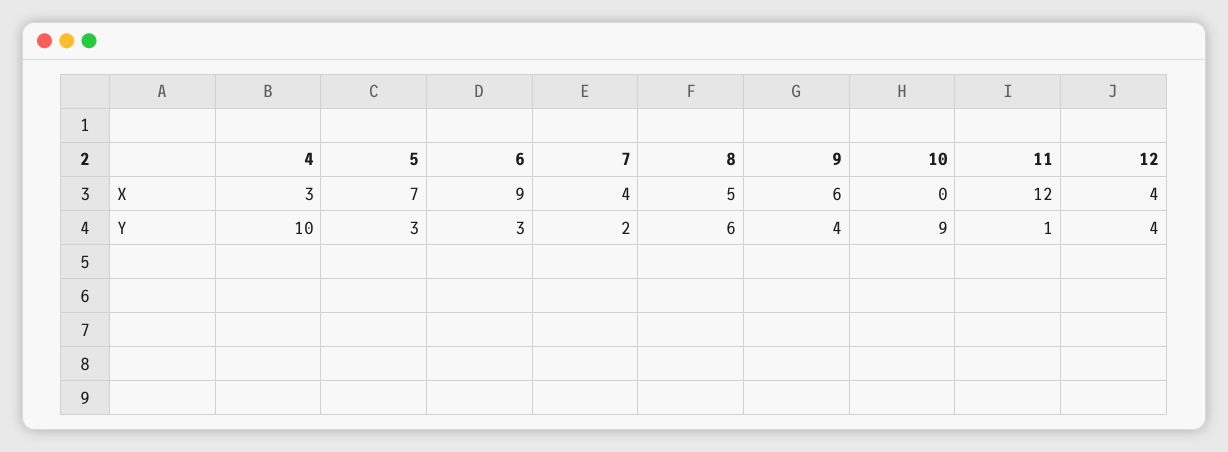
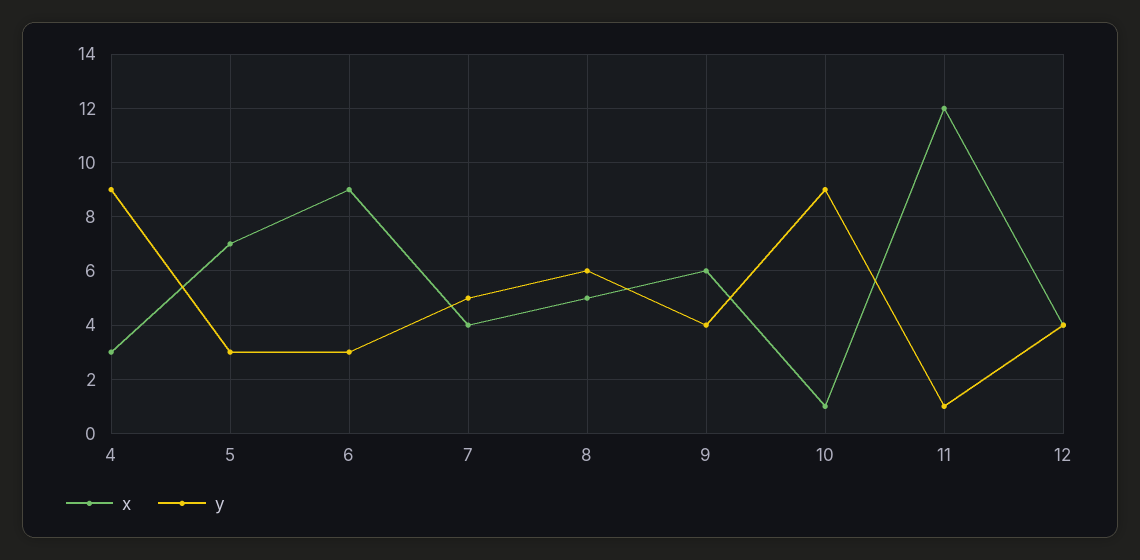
X, 10: 0 -> 1
Y, 4: 10 -> 9
Y, 7: 2 -> 5

